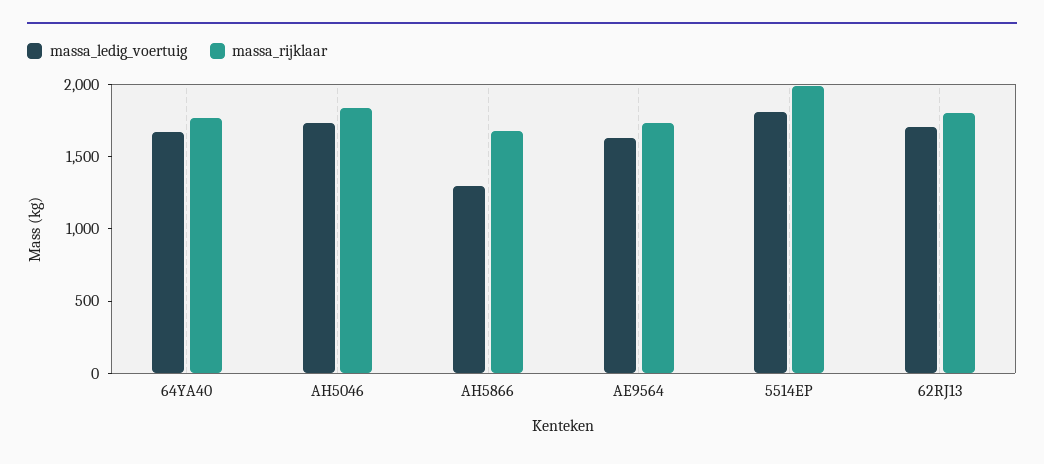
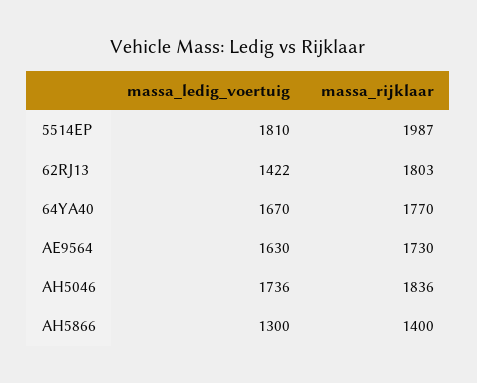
massa_rijklaar, AH5866: 1700 -> 1400
massa_ledig_voertuig, 62RJ13: 1700 -> 1422

